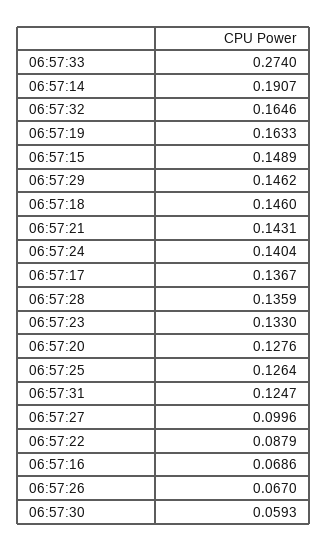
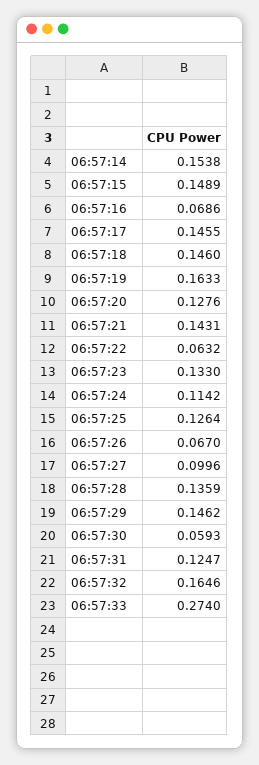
06:57:14: 0.1907 -> 0.1538
06:57:24: 0.1404 -> 0.1142
06:57:17: 0.1367 -> 0.1455
06:57:22: 0.0879 -> 0.0632

